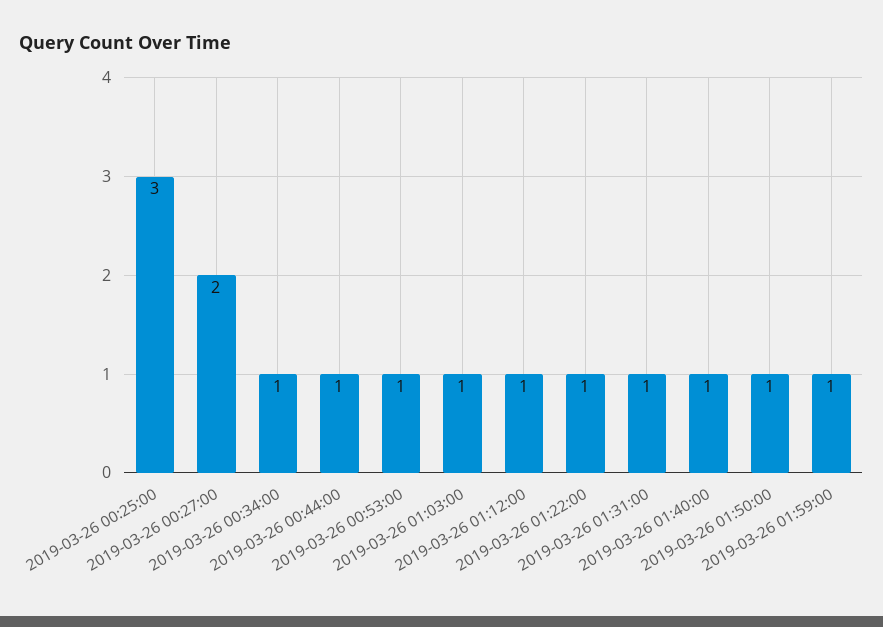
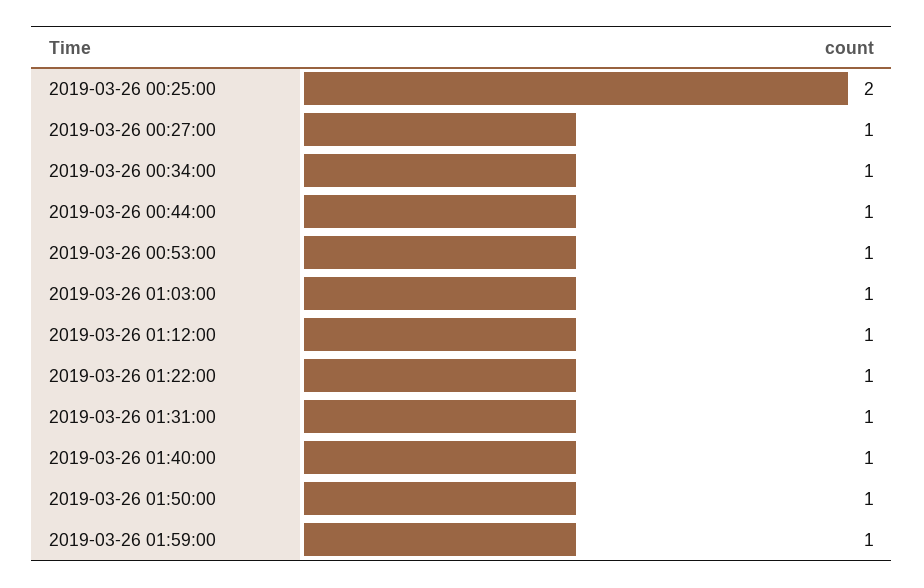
2019-03-26 00:25:00: 3 -> 2
2019-03-26 00:27:00: 2 -> 1

